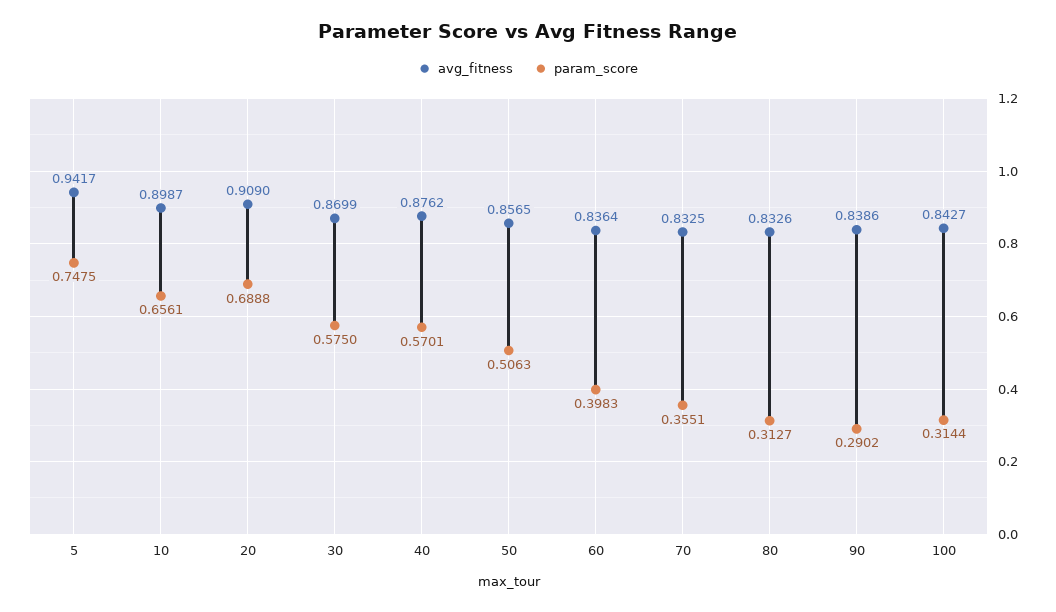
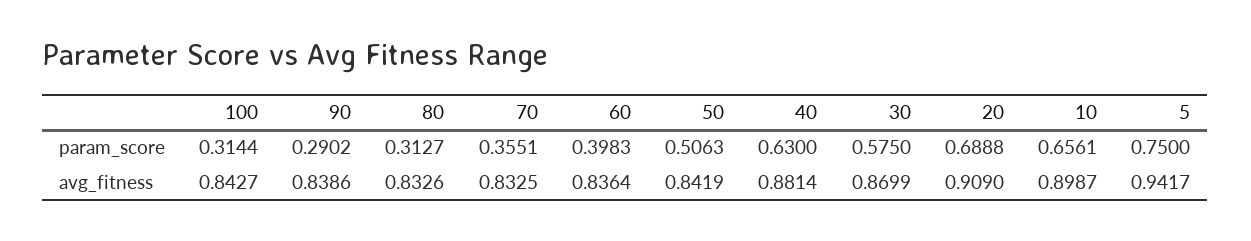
param_score, 5: 0.7475 -> 0.75
avg_fitness, 40: 0.8762 -> 0.8814
param_score, 40: 0.5701 -> 0.63
avg_fitness, 50: 0.8565 -> 0.8419

